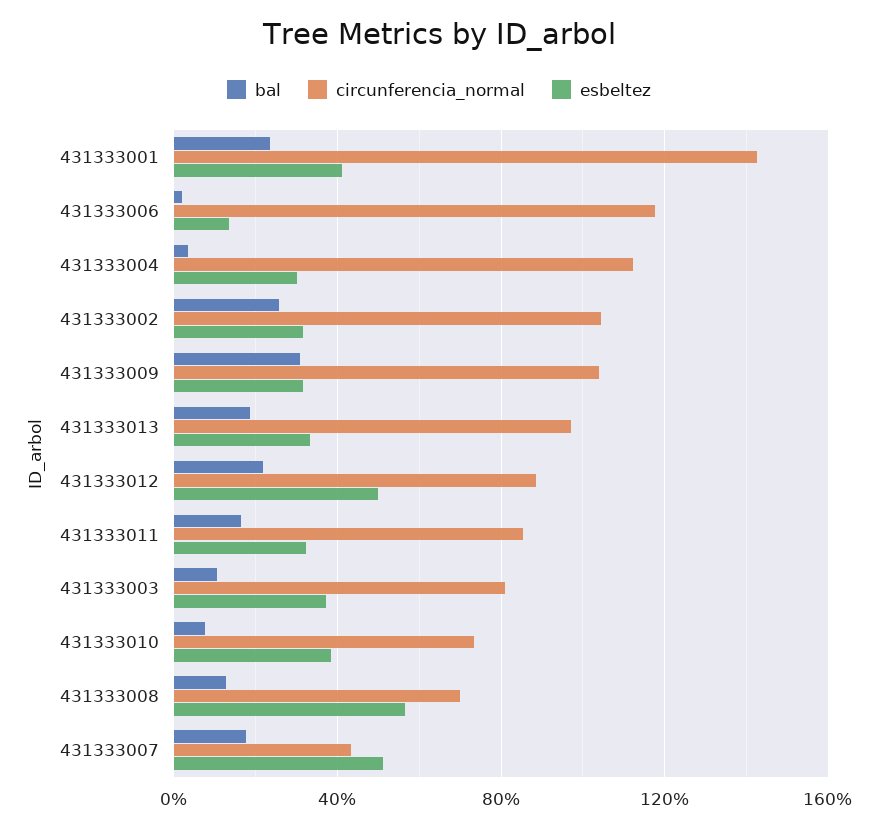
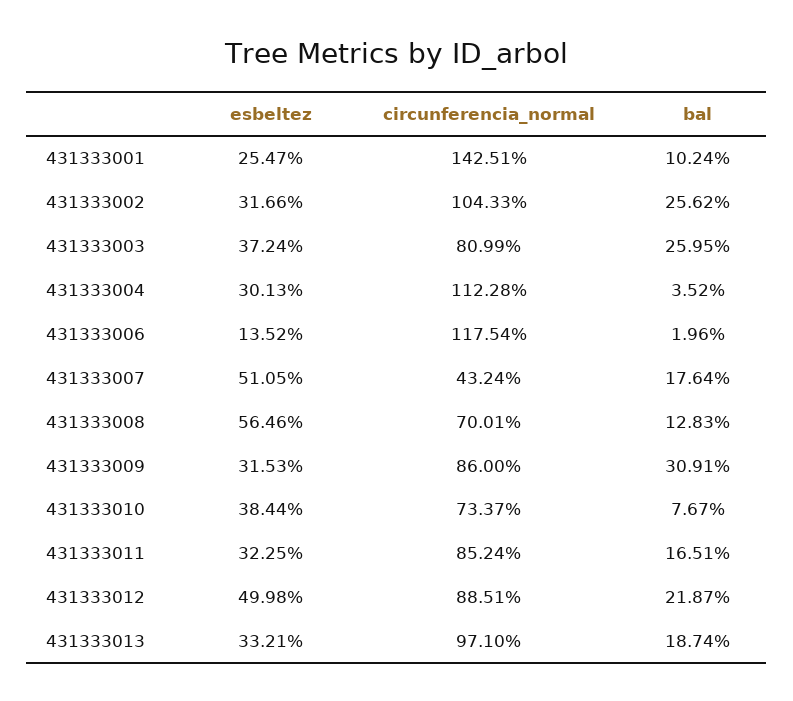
bal, 431333001: 25 -> 10.24
esbeltez, 431333001: 40 -> 25.47
circunferencia_normal, 431333009: 105 -> 86
bal, 431333003: 10 -> 25.95

